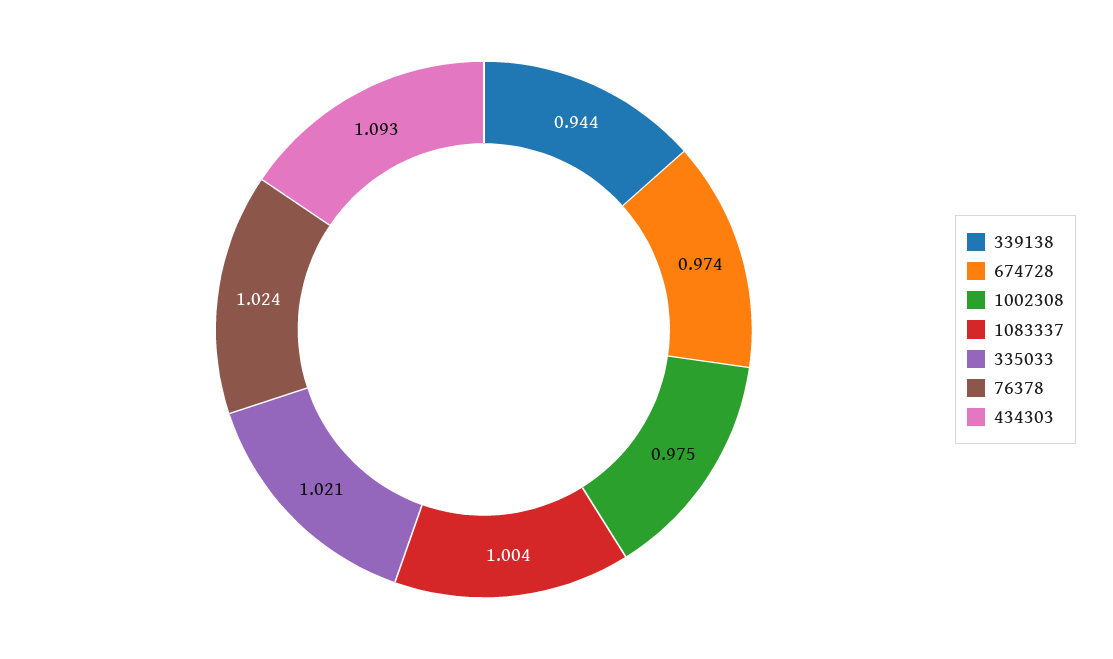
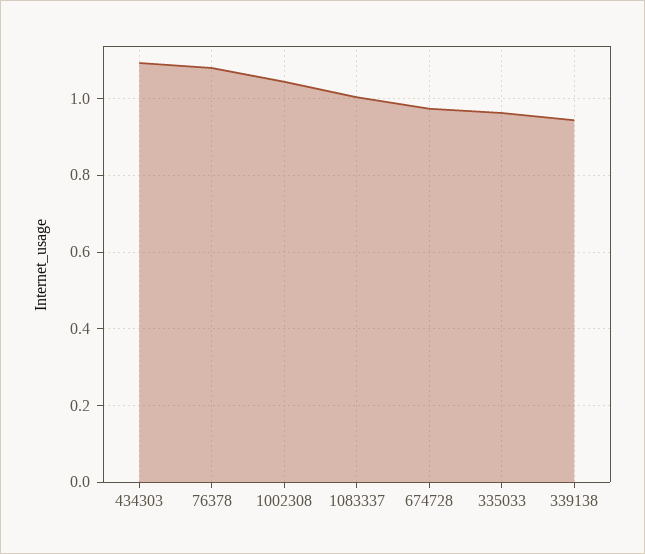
1002308: 0.975 -> 1.04
335033: 1.021 -> 0.96
76378: 1.024 -> 1.08

